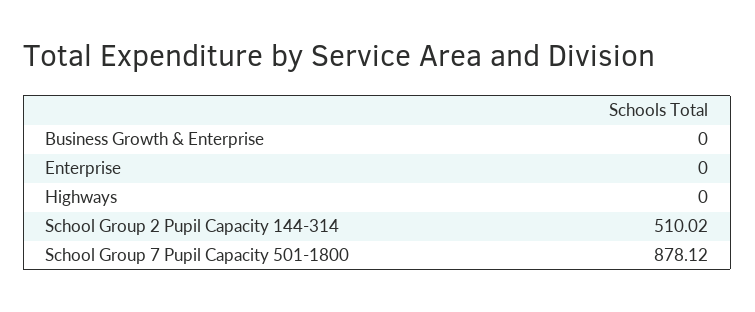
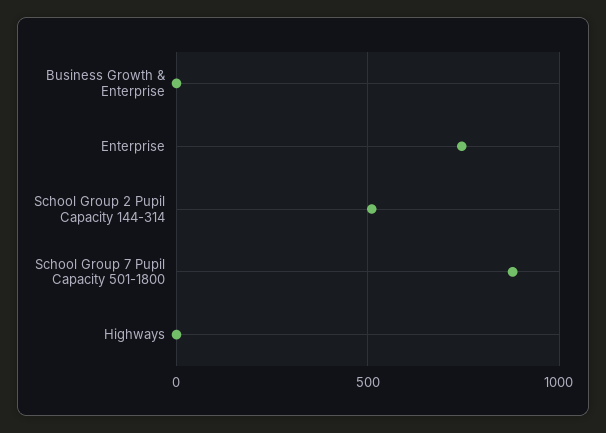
Enterprise: 0 -> 750

